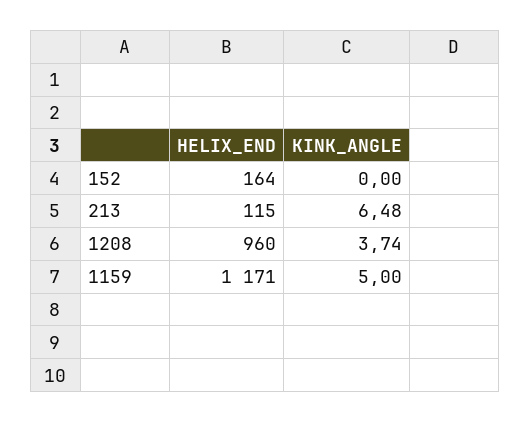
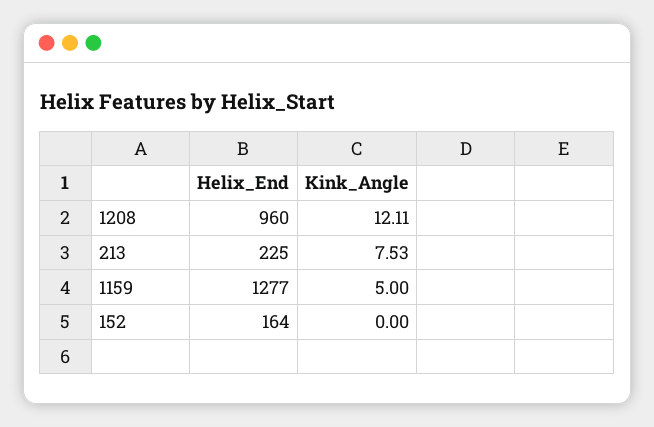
HELIX_END, 213: 115 -> 225
KINK_ANGLE, 213: 6.48 -> 7.53
KINK_ANGLE, 1208: 3.74 -> 12.11
HELIX_END, 1159: 1171 -> 1277

